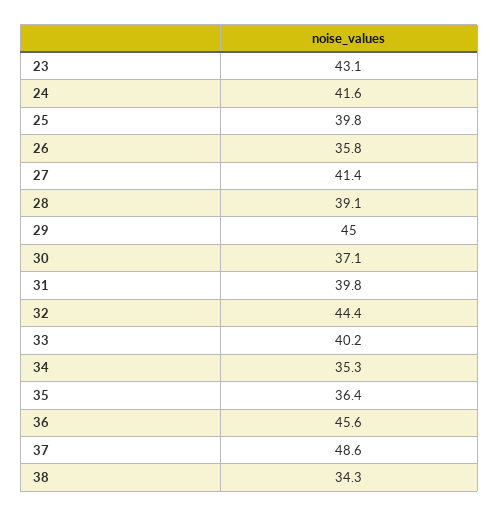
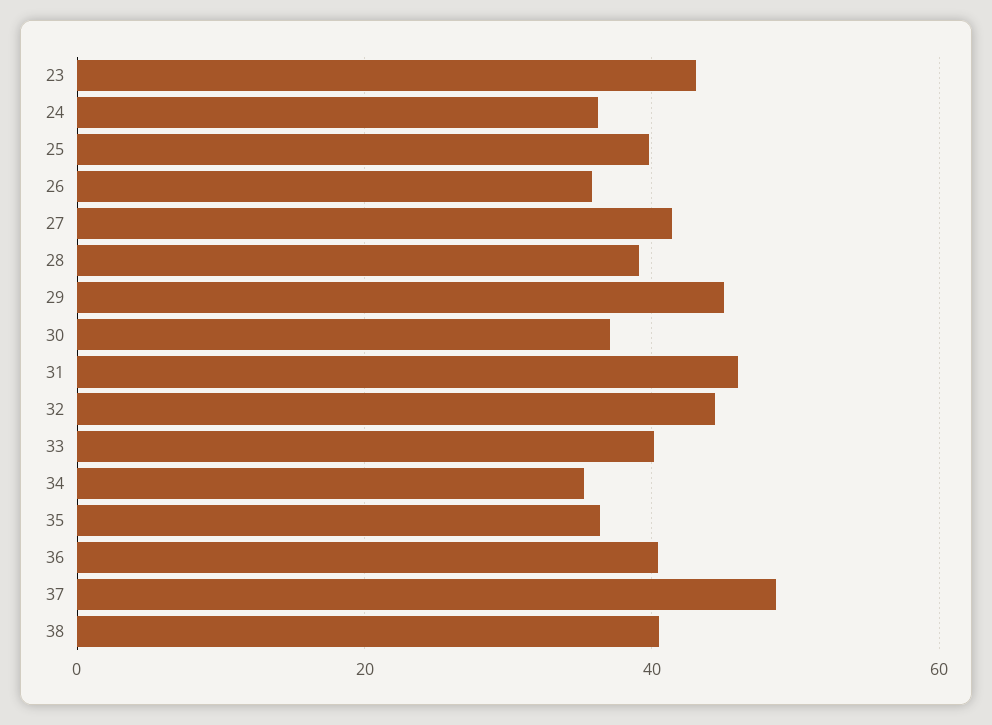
24: 41.6 -> 36
31: 39.8 -> 46
36: 45.6 -> 40
38: 34.3 -> 40

